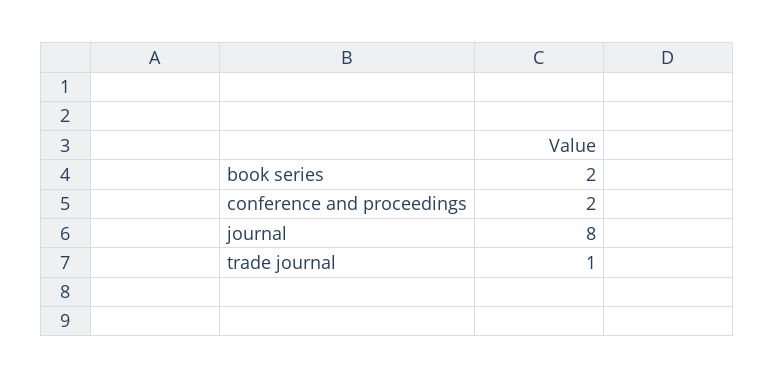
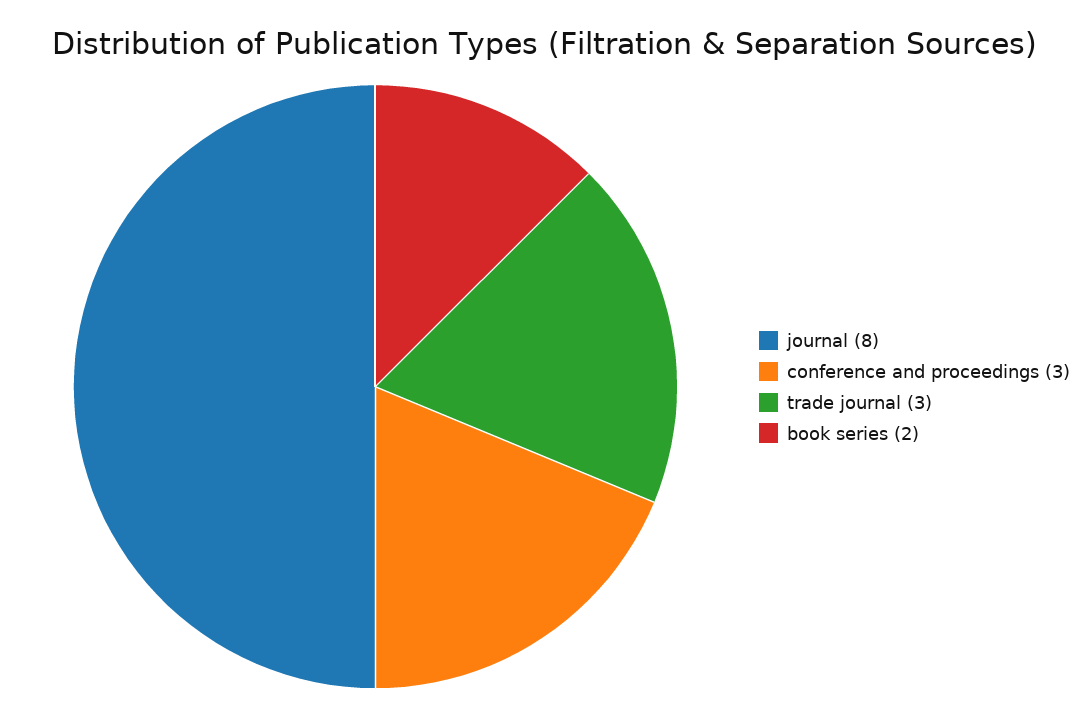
conference and proceedings: 2 -> 3
trade journal: 1 -> 3

